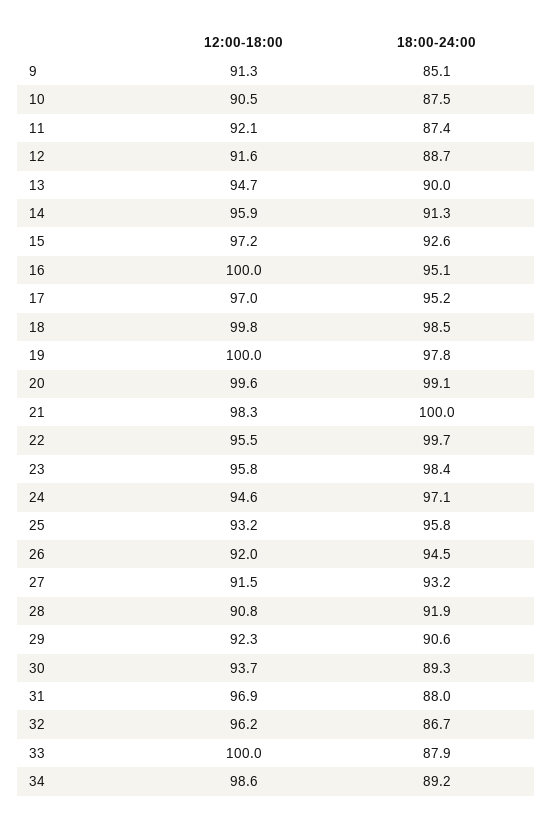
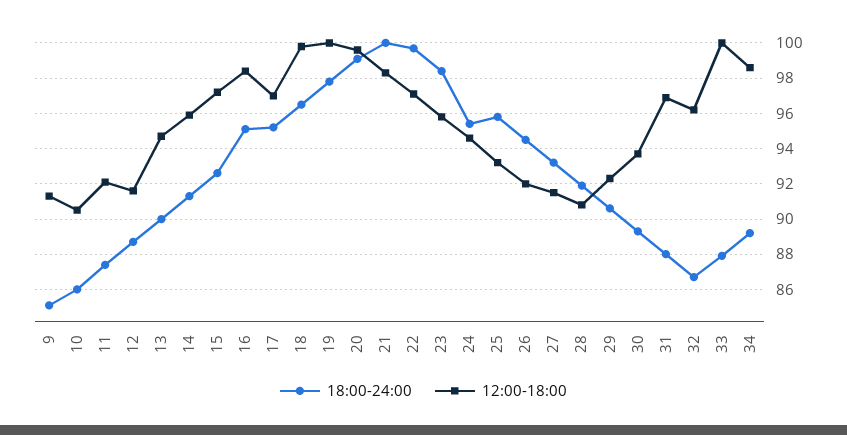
18:00-24:00, 10: 87.5 -> 86
12:00-18:00, 16: 100 -> 98.5
18:00-24:00, 18: 98.5 -> 96.5
12:00-18:00, 22: 95.5 -> 97
18:00-24:00, 24: 97.1 -> 95.5

